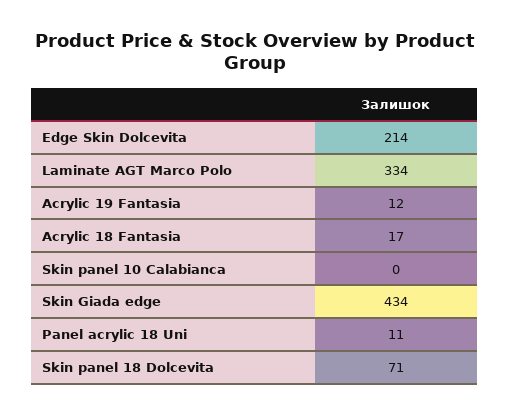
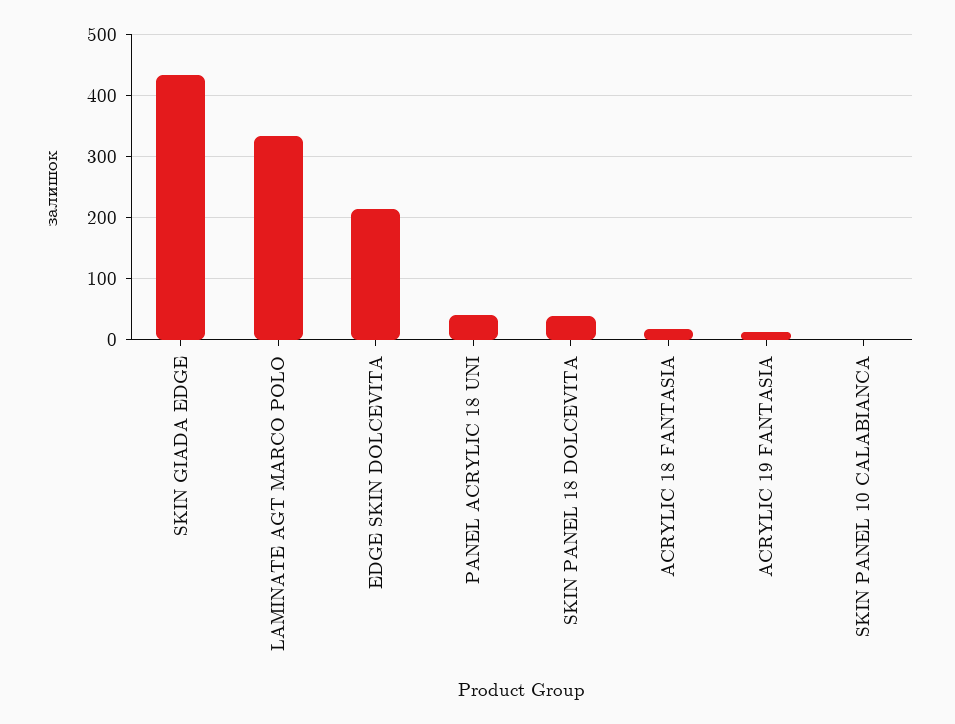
Panel acrylic 18 Uni: 11 -> 40
Skin panel 18 Dolcevita: 71 -> 40

